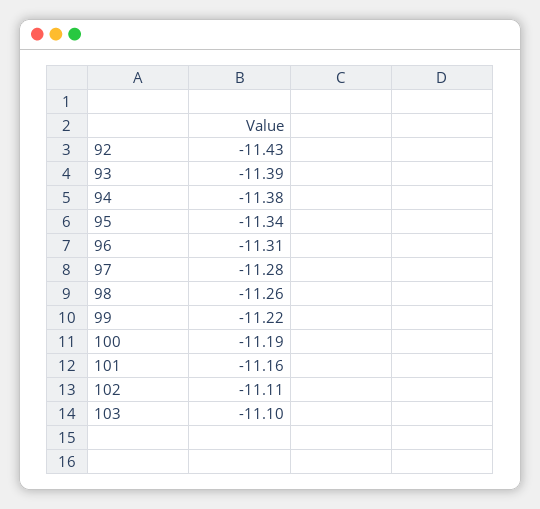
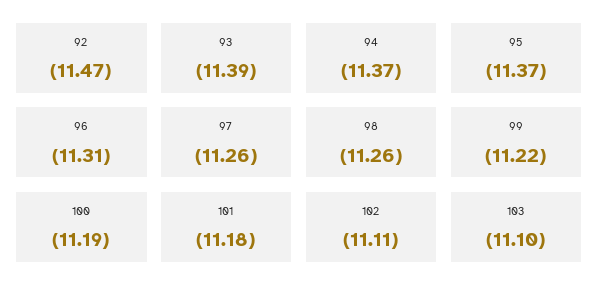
92: -11.43 -> -11.47
94: -11.38 -> -11.37
95: -11.34 -> -11.37
97: -11.28 -> -11.26
101: -11.16 -> -11.18

